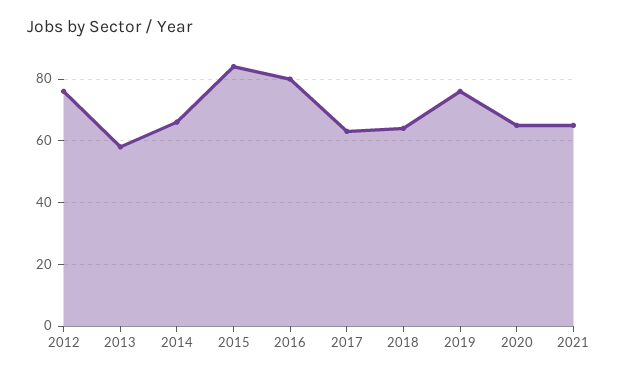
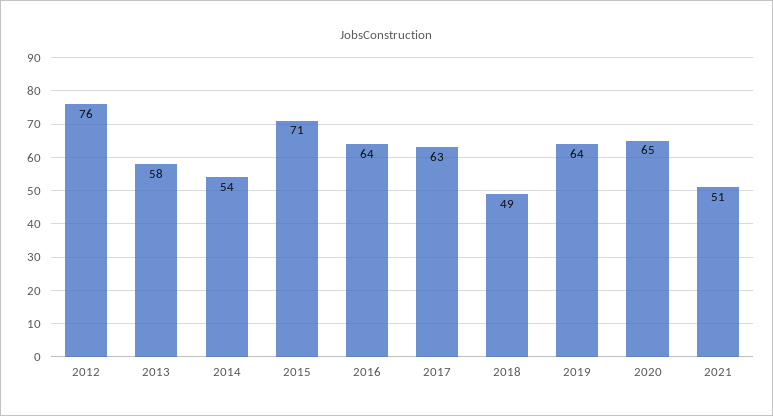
2014: 65 -> 54
2015: 85 -> 71
2016: 80 -> 64
2018: 65 -> 49
2019: 75 -> 64
2021: 65 -> 51

